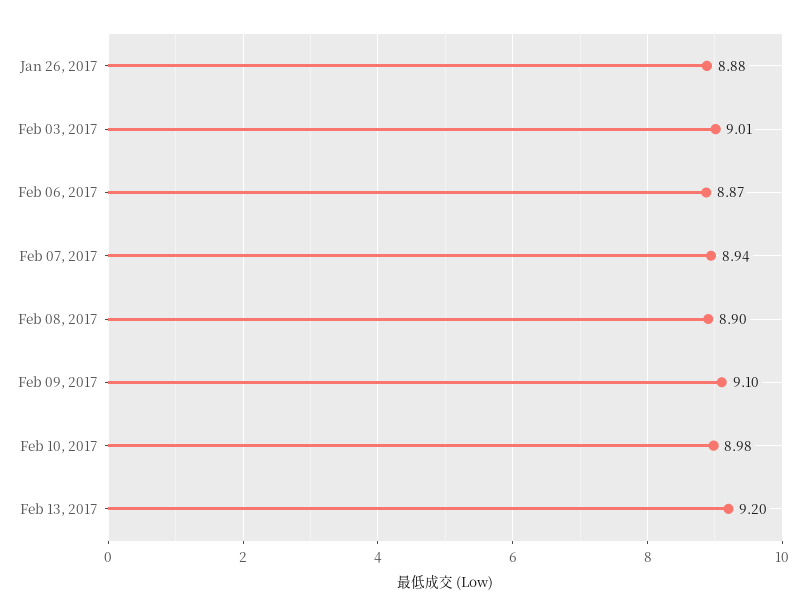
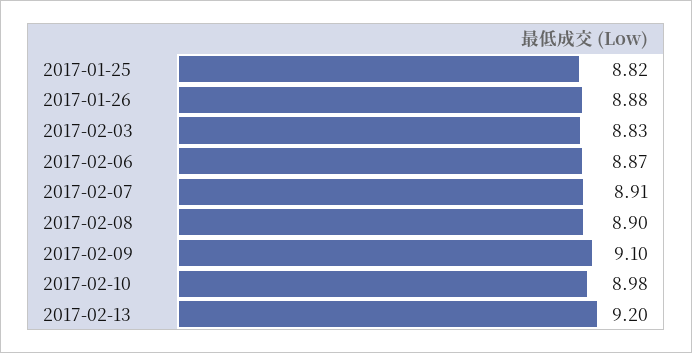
Feb 03, 2017: 9.01 -> 8.83
Feb 07, 2017: 8.94 -> 8.91
2017-01-25: none -> 8.82

